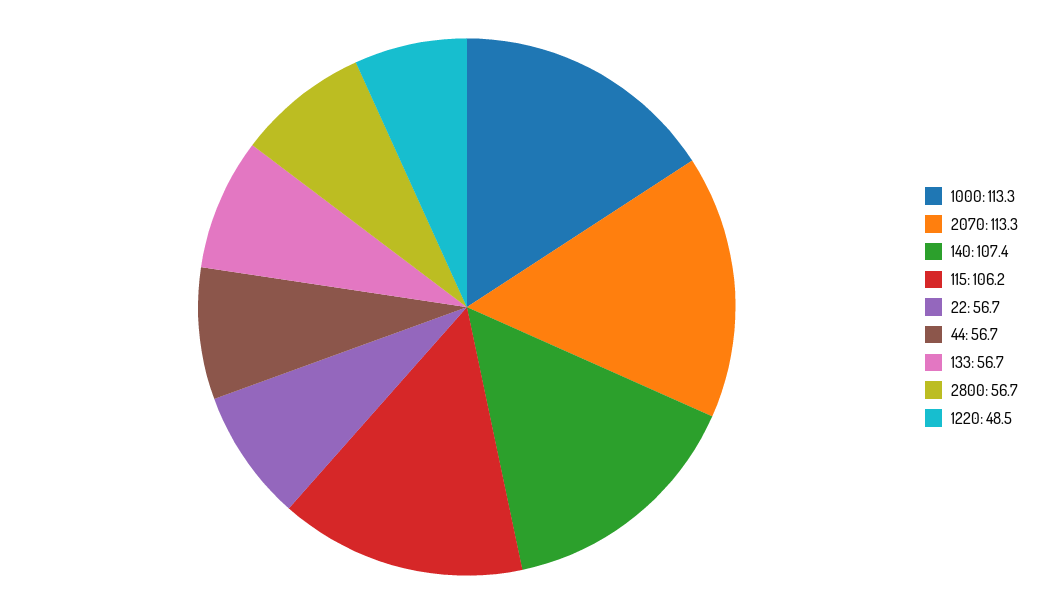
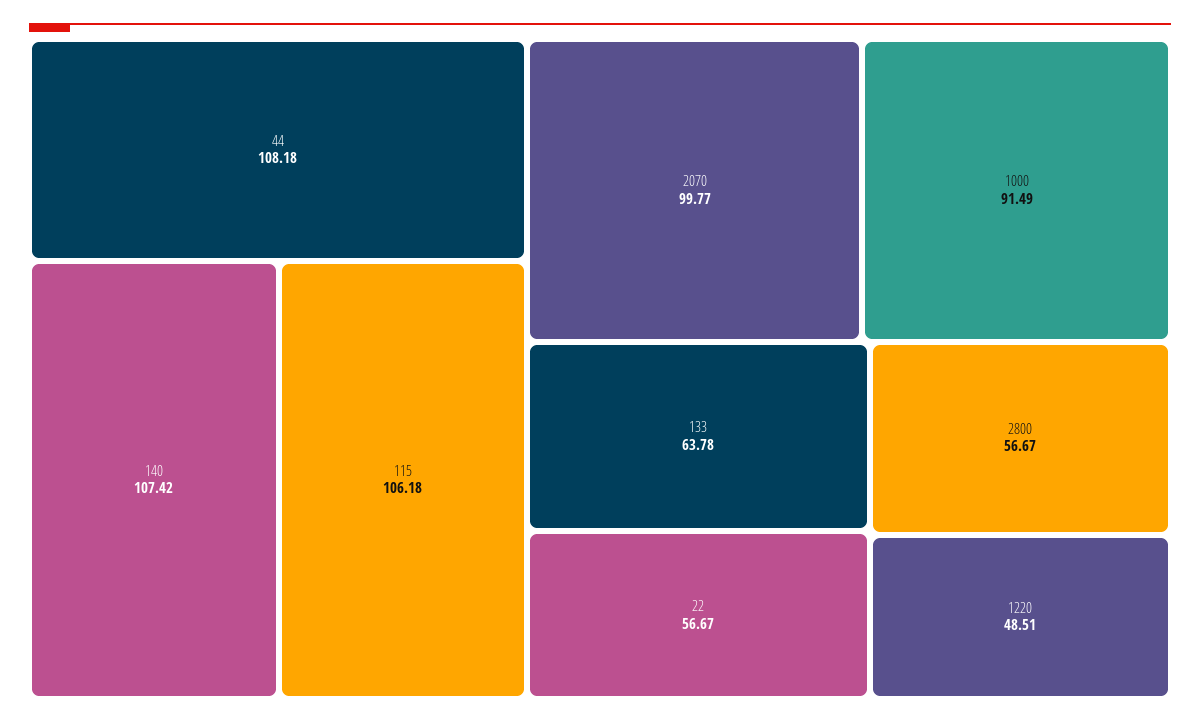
1000: 113.3 -> 91.49
2070: 113.3 -> 99.77
44: 56.7 -> 108.18
133: 56.7 -> 63.78

